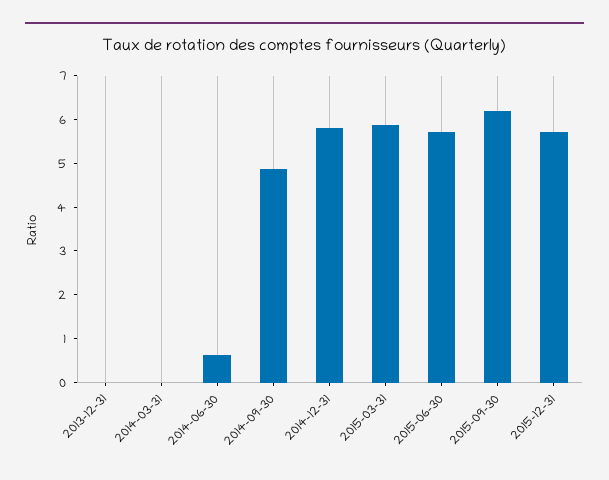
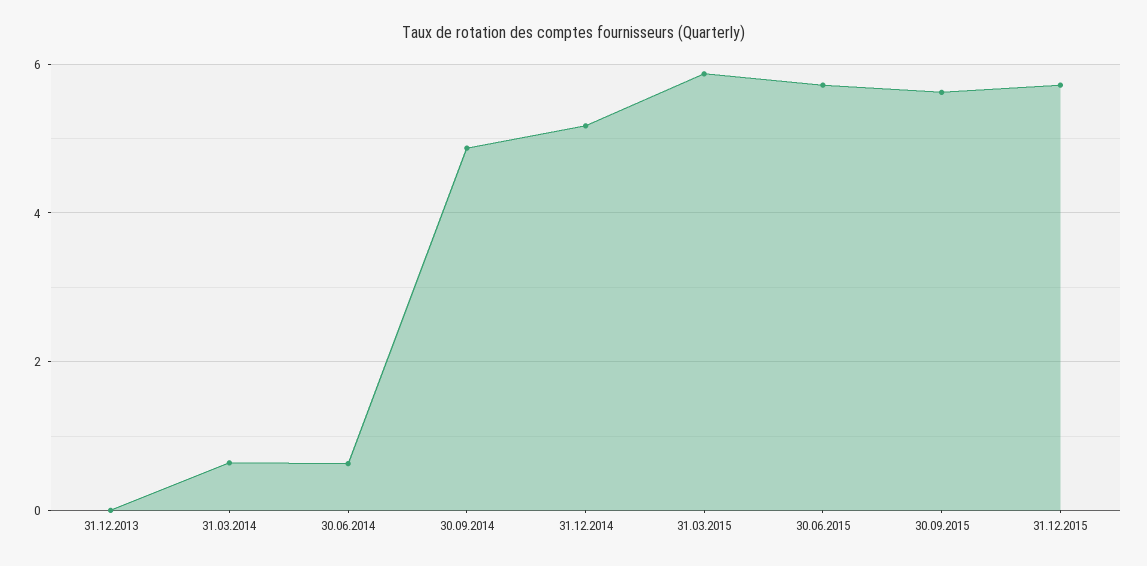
2014-03-31: 0 -> 0.6
2014-12-31: 5.8 -> 5.2
2015-09-30: 6.2 -> 5.6

